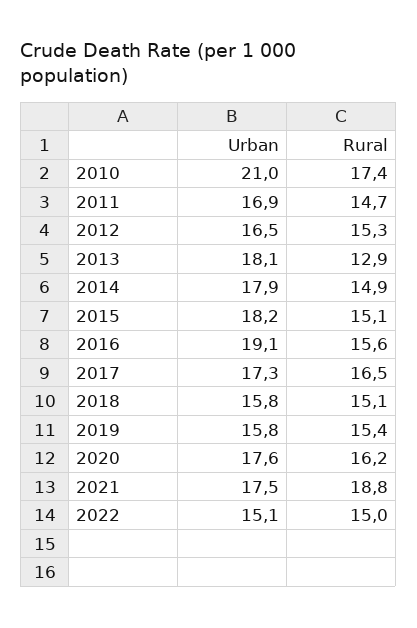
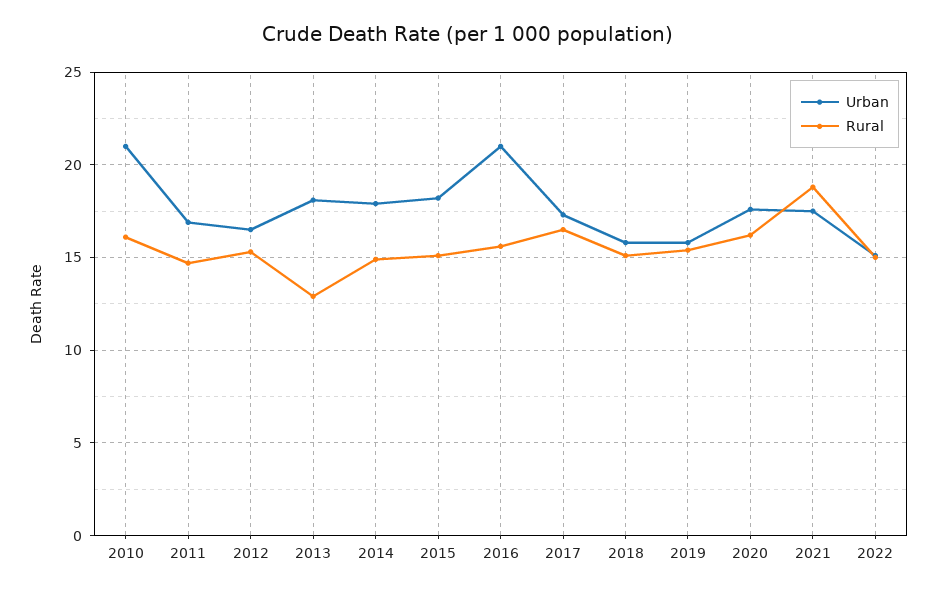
Rural, 2010: 17.4 -> 16
Urban, 2016: 19.1 -> 21

